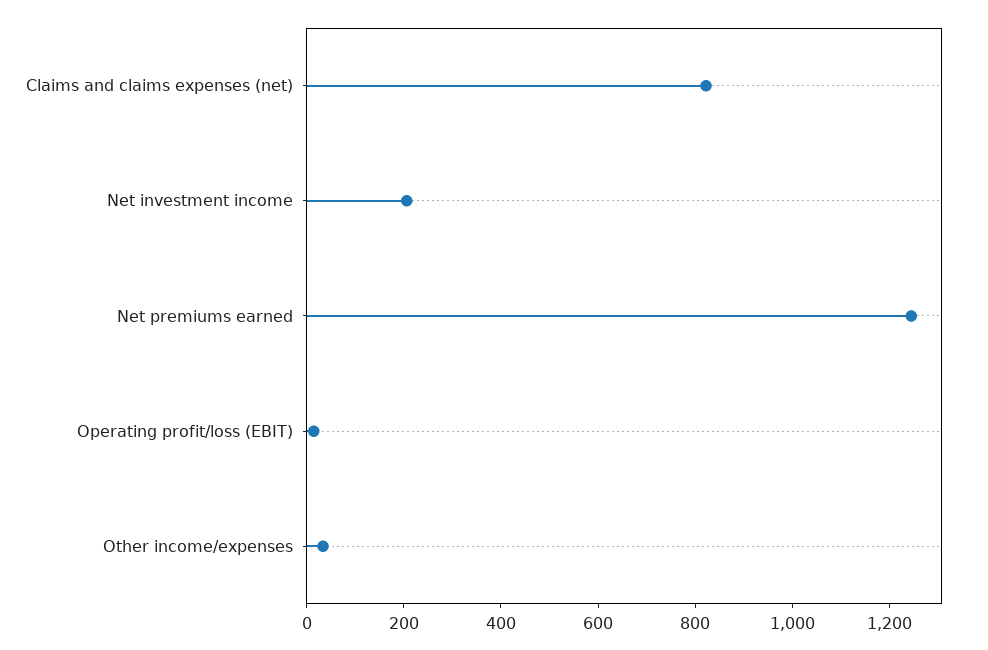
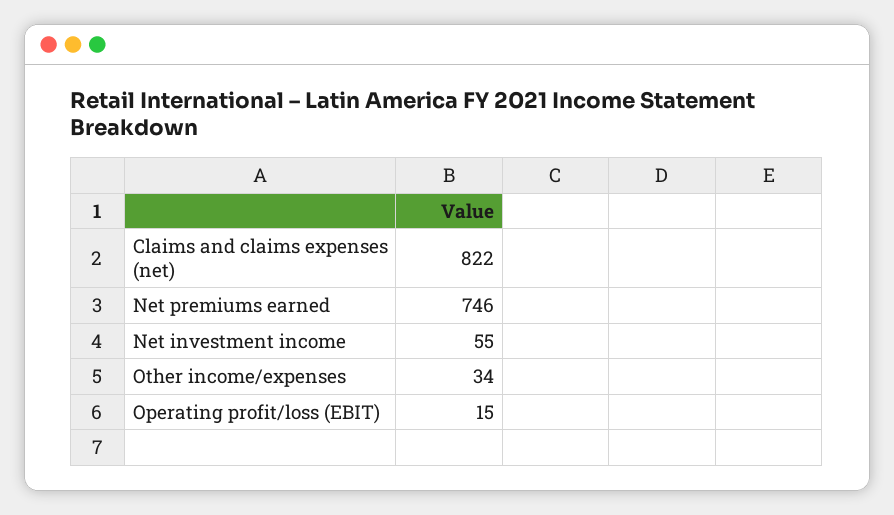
Net investment income: 200 -> 55
Net premiums earned: 1250 -> 746

